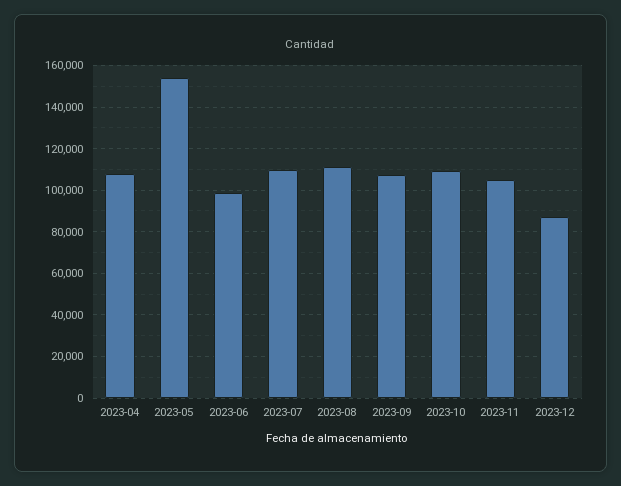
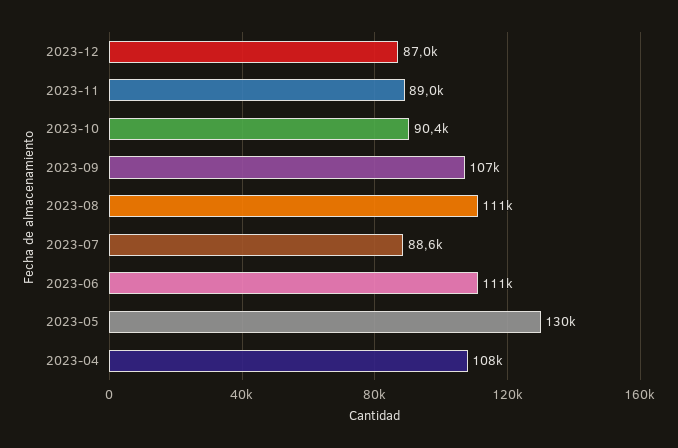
2023-05: 155000 -> 130000
2023-06: 100000 -> 111000
2023-07: 110000 -> 88600
2023-10: 110000 -> 90400
2023-11: 105000 -> 89000

